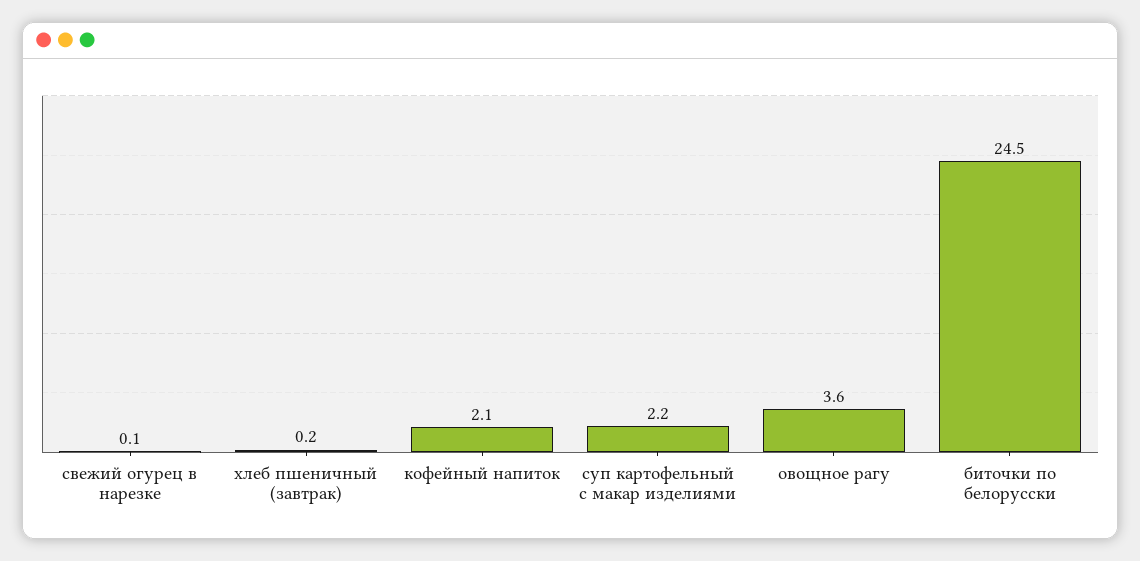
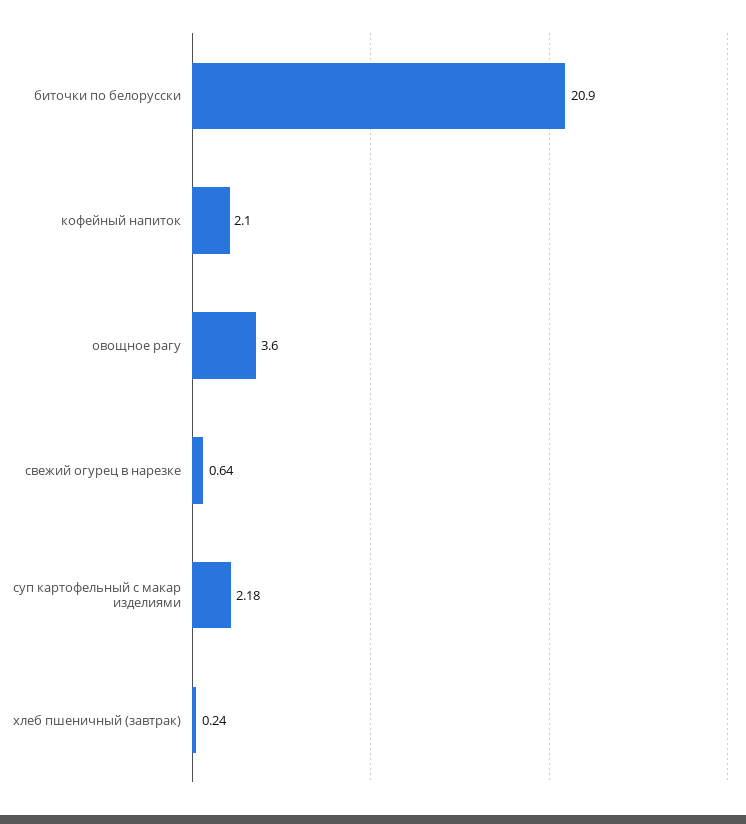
свежий огурец в нарезке: 0.1 -> 0.64
биточки по белорусски: 24.5 -> 20.9

